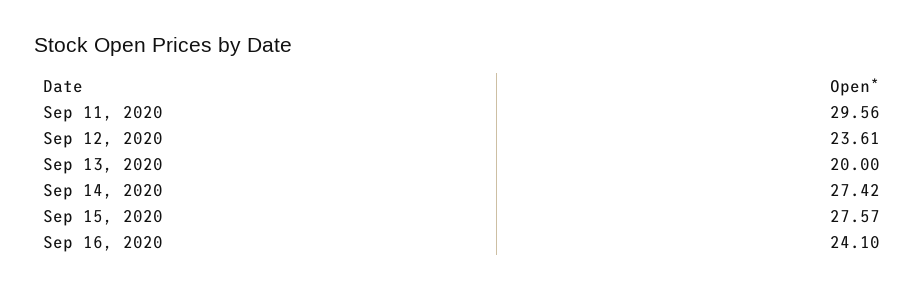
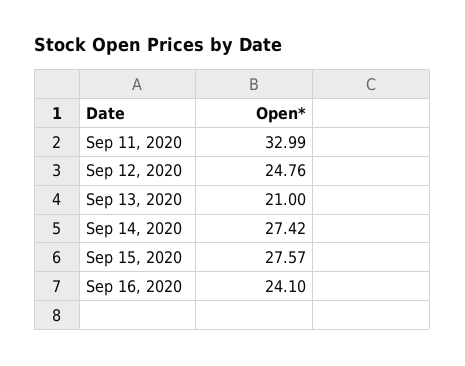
Sep 11, 2020: 29.56 -> 32.99
Sep 12, 2020: 23.61 -> 24.76
Sep 13, 2020: 20 -> 21

